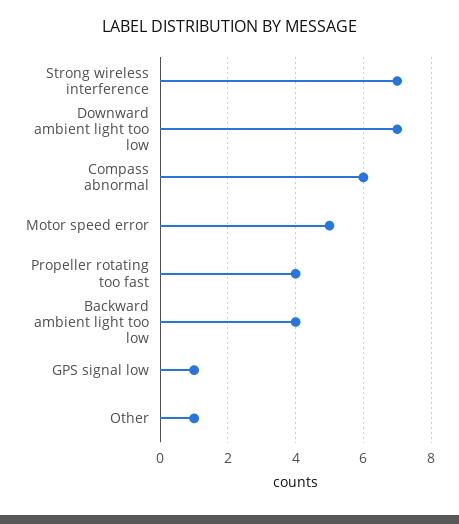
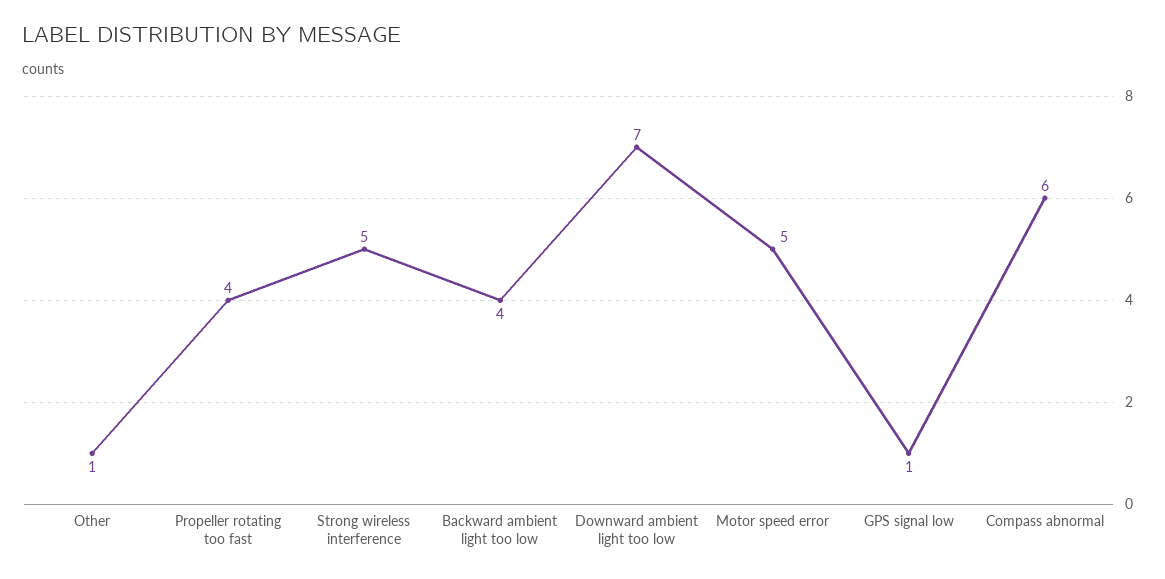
Strong wireless interference: 7 -> 5

